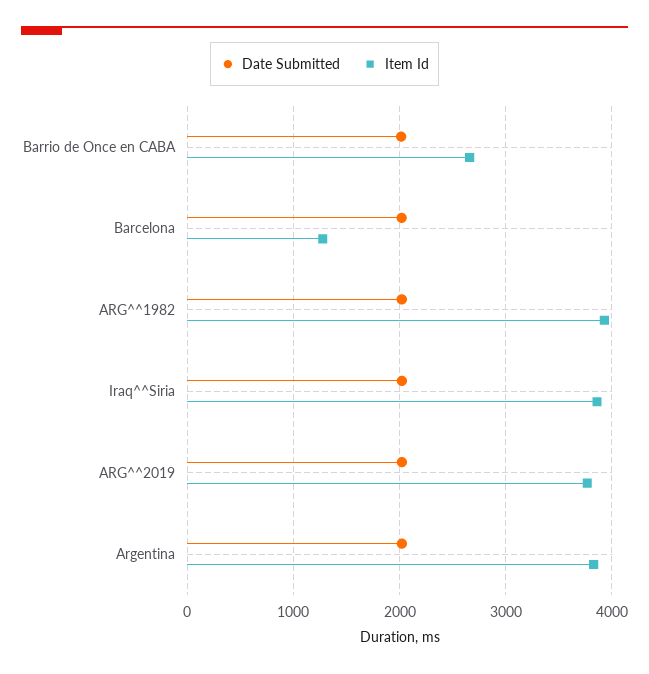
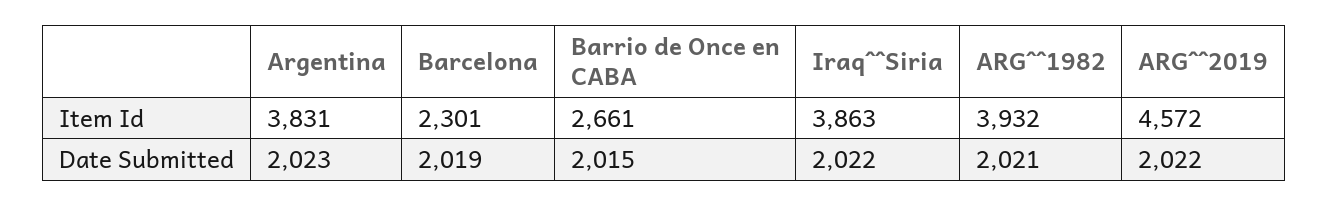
Item Id, Barcelona: 1300 -> 2301
Item Id, ARG^^2019: 3800 -> 4572

